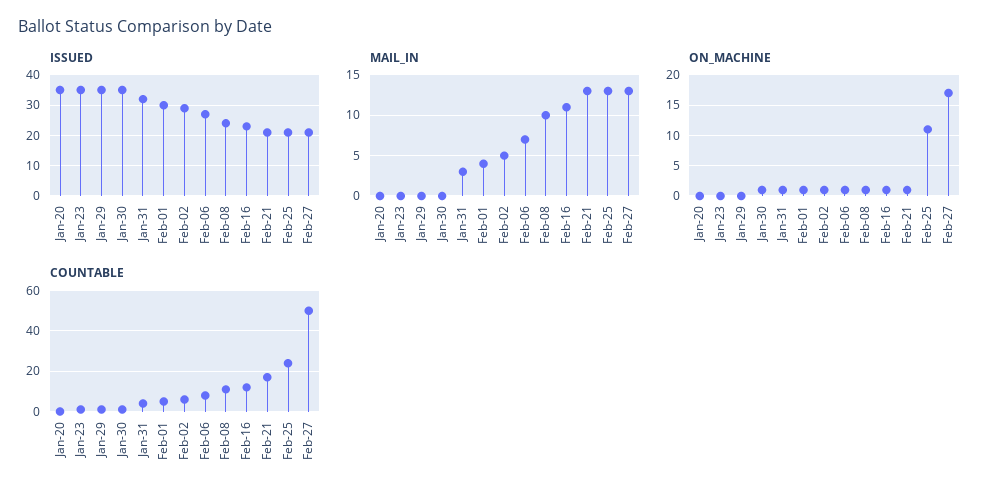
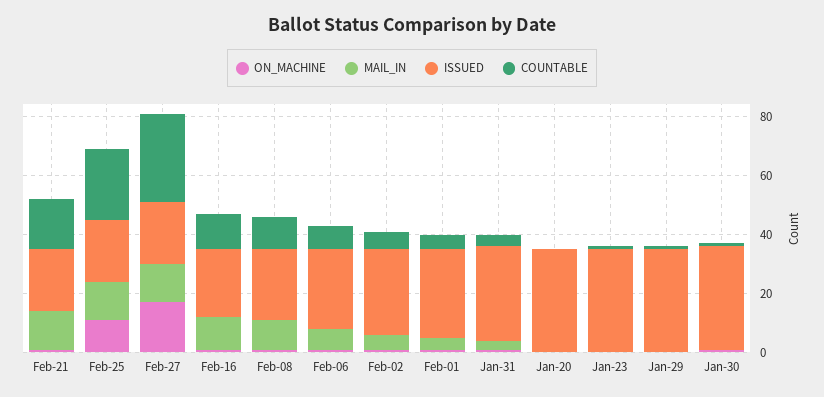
COUNTABLE, Feb-27: 50 -> 30

